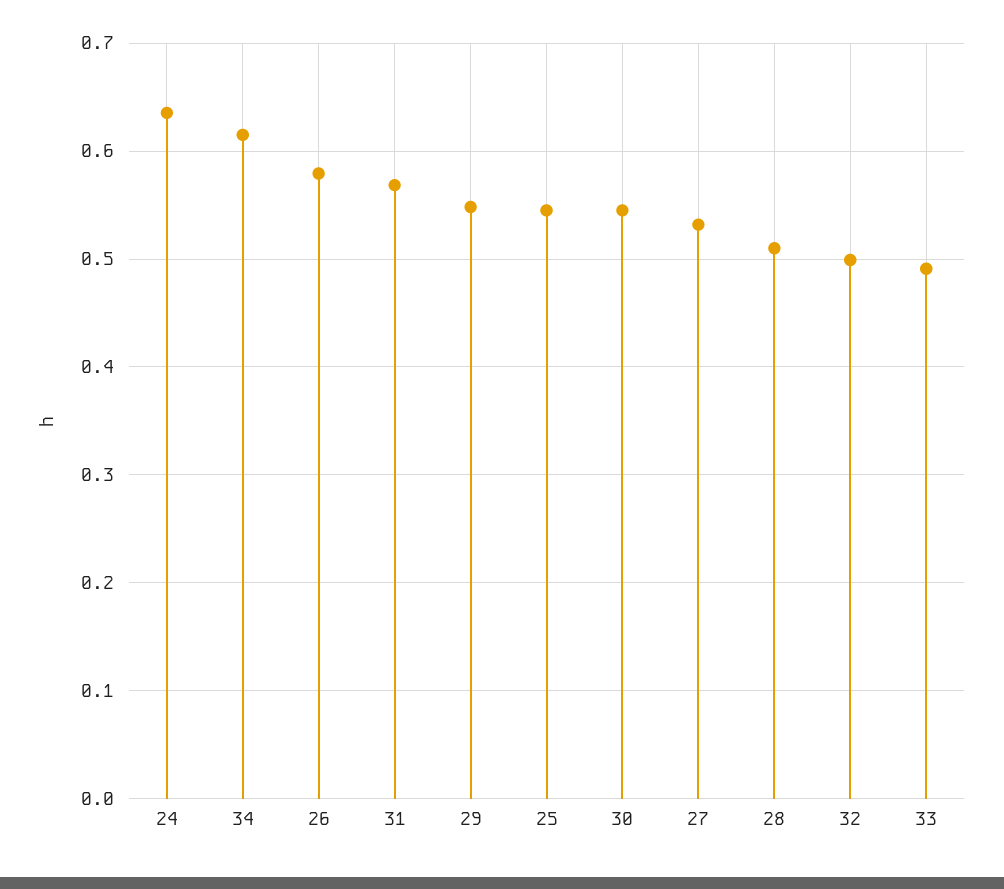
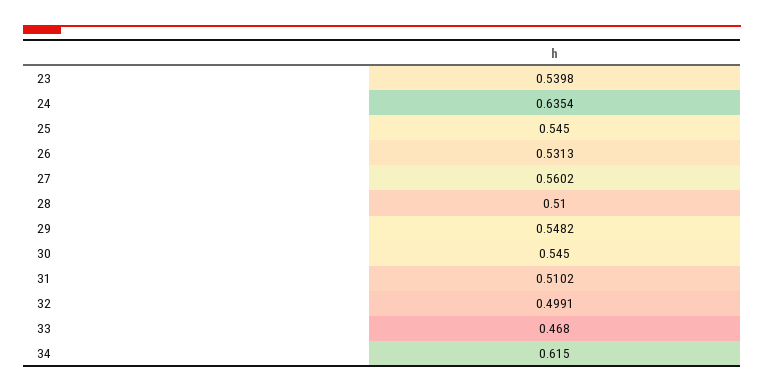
26: 0.58 -> 0.5313
31: 0.57 -> 0.5102
27: 0.53 -> 0.5602
33: 0.49 -> 0.468
23: none -> 0.5398

